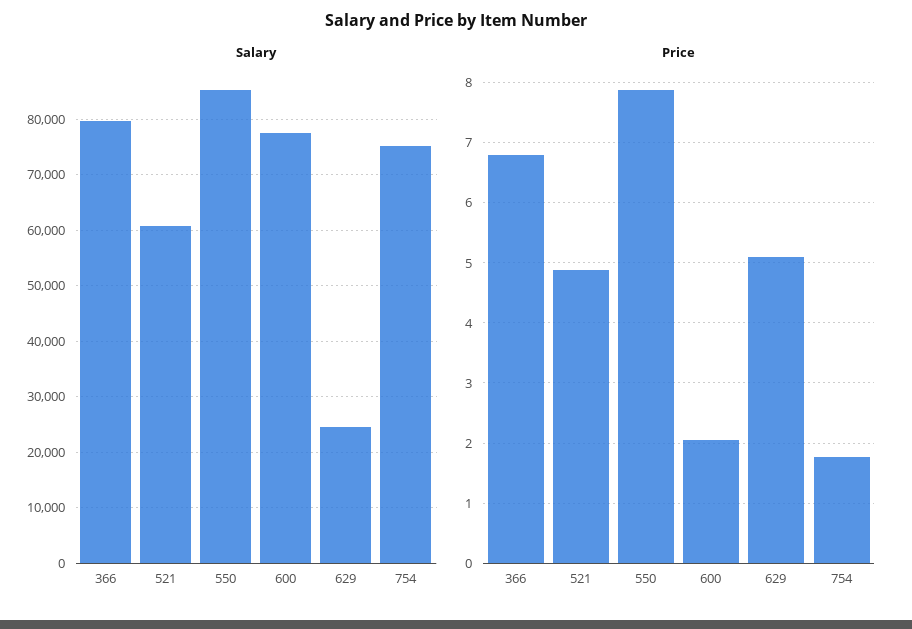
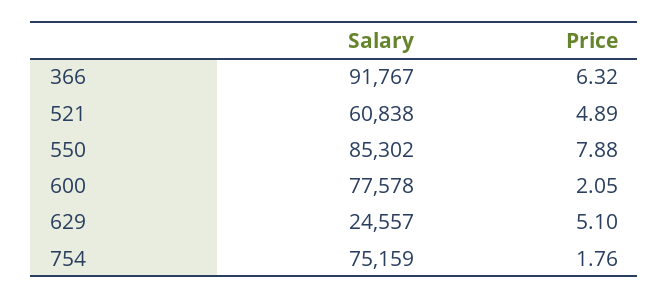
Salary, 366: 80000 -> 91767
Price, 366: 6.8 -> 6.32

